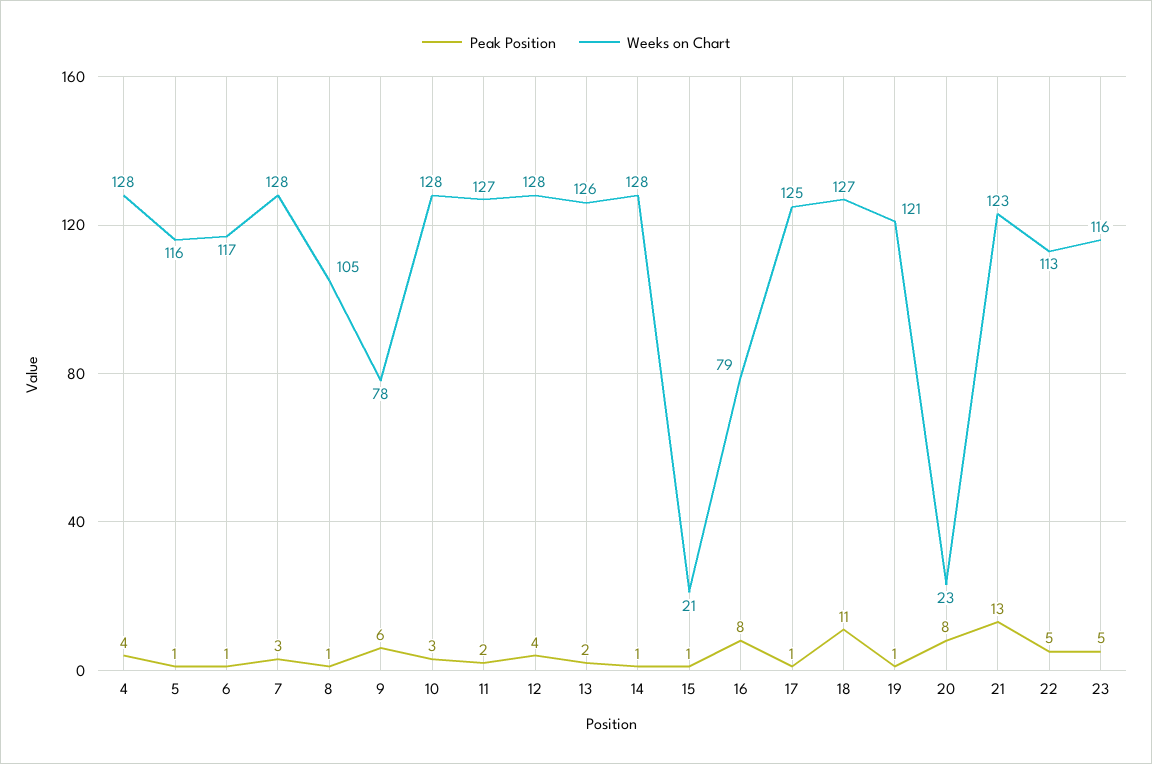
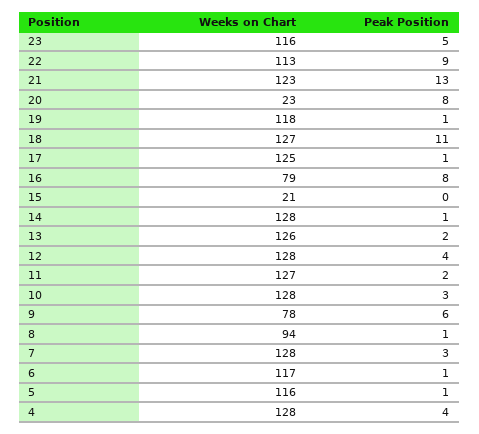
Weeks on Chart, 8: 105 -> 94
Peak Position, 15: 1 -> 0
Weeks on Chart, 19: 121 -> 118
Peak Position, 22: 5 -> 9

